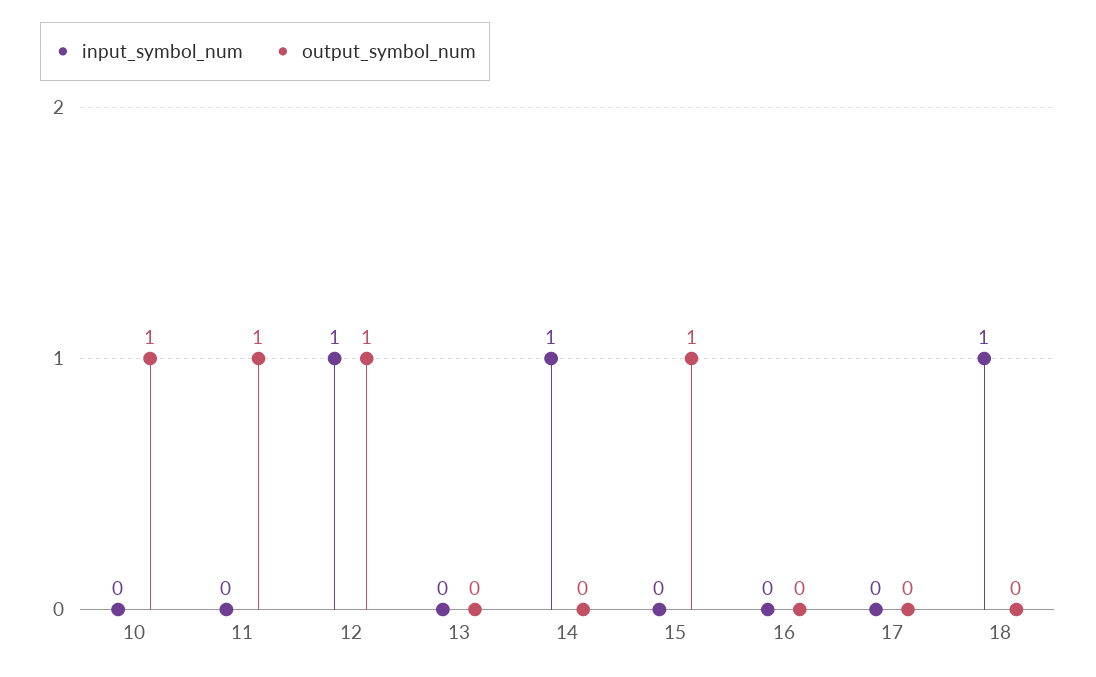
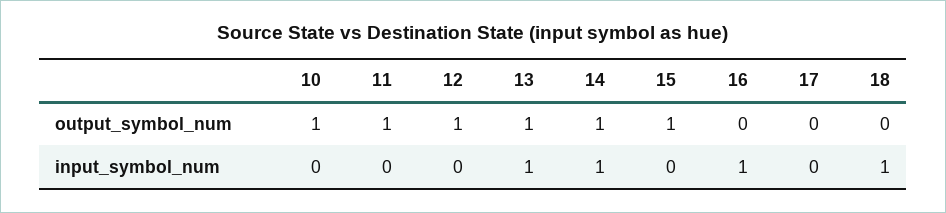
input_symbol_num, 12: 1 -> 0
input_symbol_num, 13: 0 -> 1
output_symbol_num, 13: 0 -> 1
output_symbol_num, 14: 0 -> 1
input_symbol_num, 16: 0 -> 1

